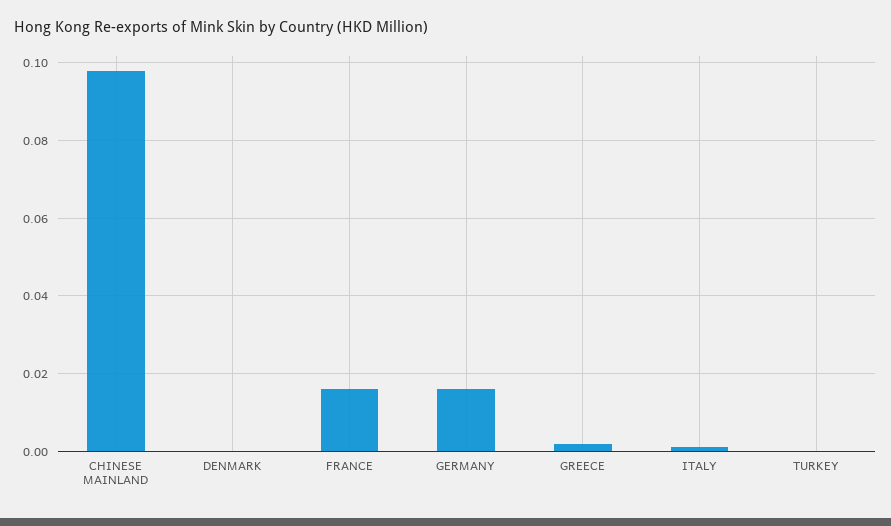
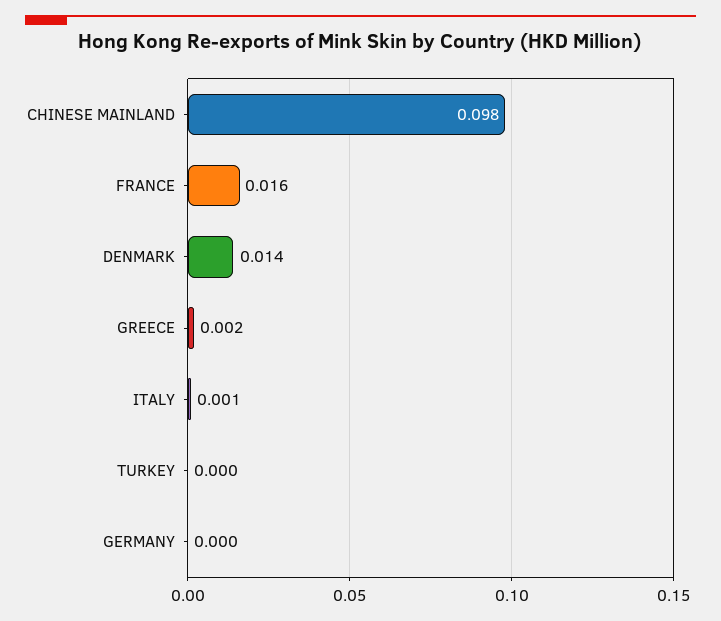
DENMARK: 0 -> 0.014
GERMANY: 0.015 -> 0

